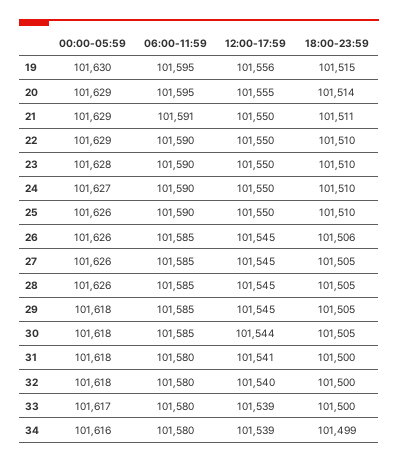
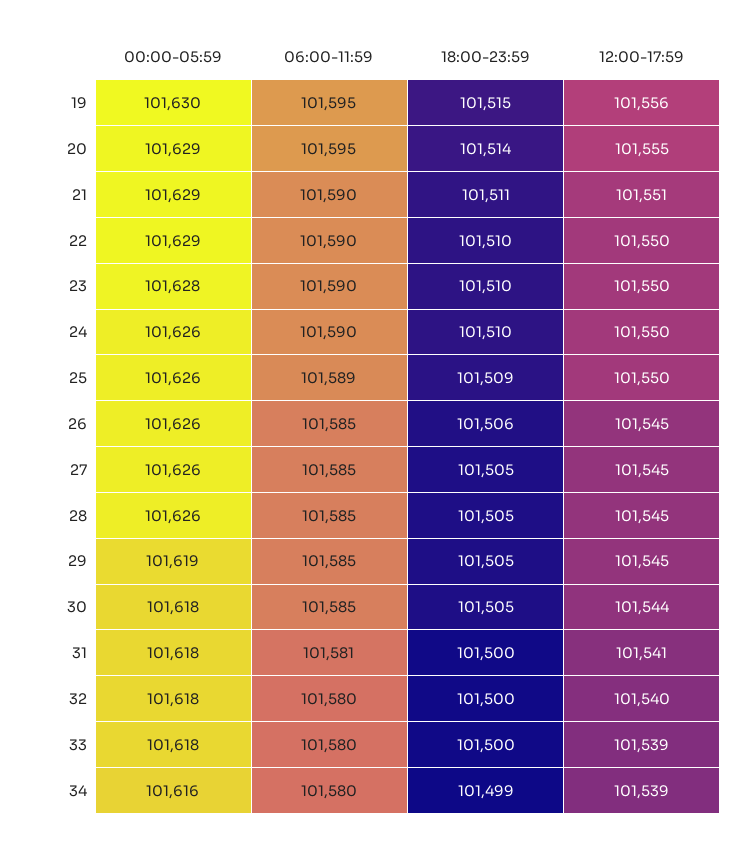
06:00-11:59, 21: 101591 -> 101590
12:00-17:59, 21: 101550 -> 101551
00:00-05:59, 24: 101627 -> 101626
06:00-11:59, 25: 101590 -> 101589
18:00-23:59, 25: 101510 -> 101509
00:00-05:59, 29: 101618 -> 101619
06:00-11:59, 31: 101580 -> 101581
00:00-05:59, 33: 101617 -> 101618

